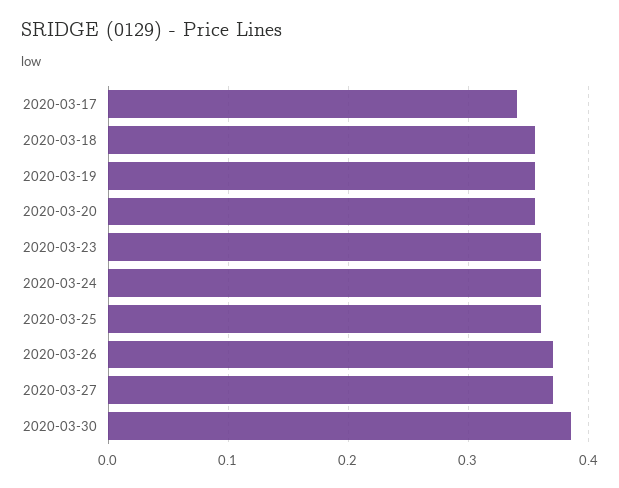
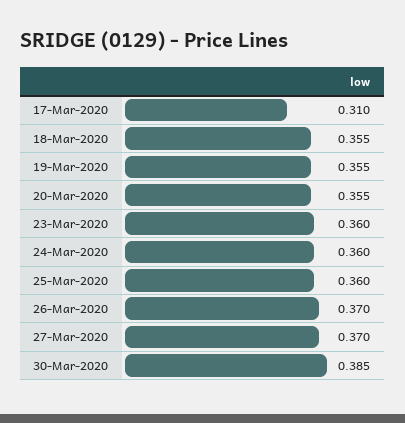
2020-03-17: 0.34 -> 0.31

